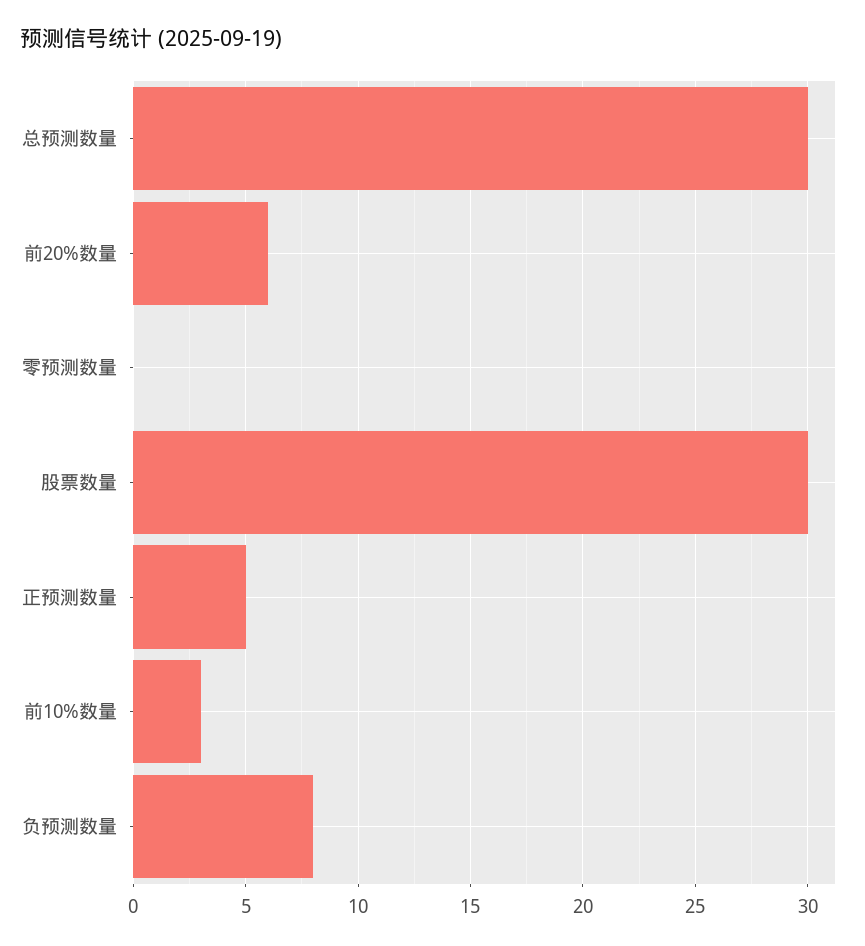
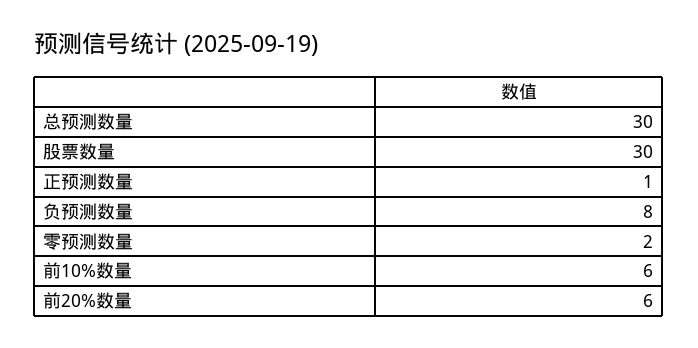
零预测数量: 0 -> 2
正预测数量: 5 -> 1
前10%数量: 3 -> 6

